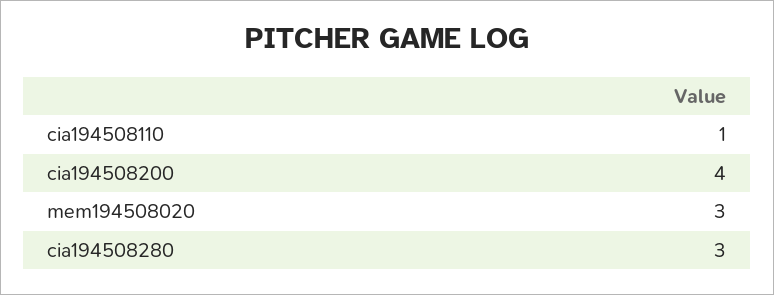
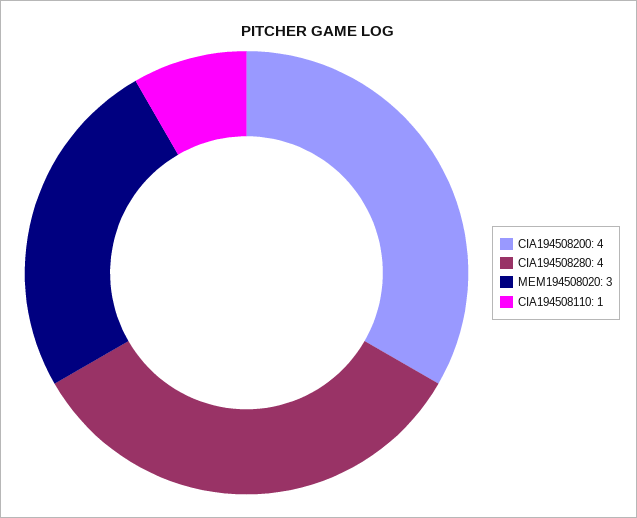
cia194508280: 3 -> 4

